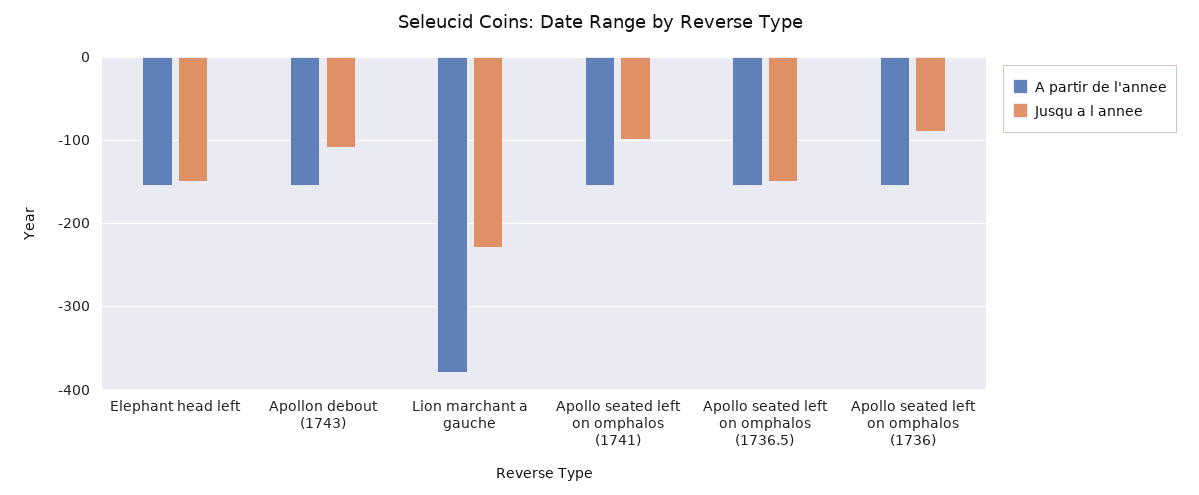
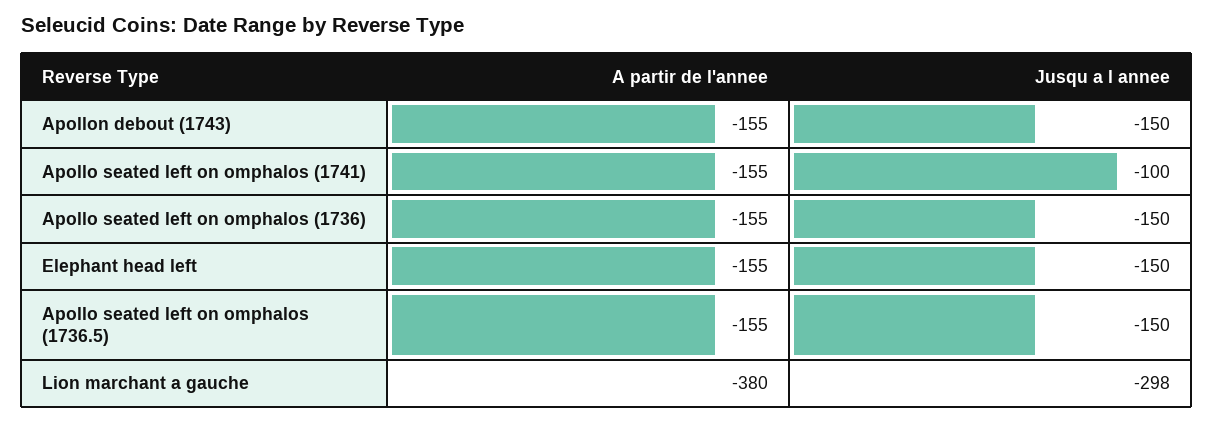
Jusqu a l annee, Apollon debout (1743): -110 -> -150
Jusqu a l annee, Lion marchant a gauche: -230 -> -298
Jusqu a l annee, Apollo seated left on omphalos (1736): -90 -> -150

